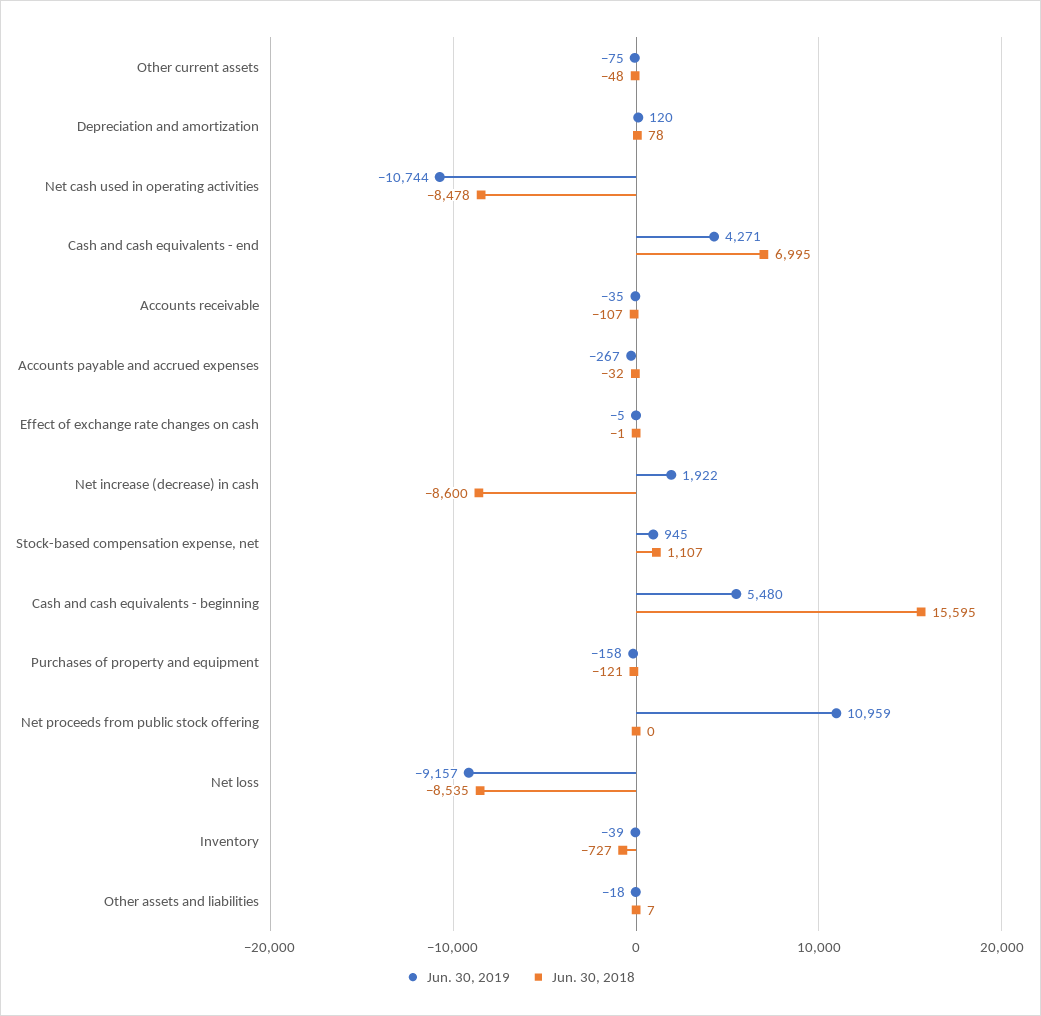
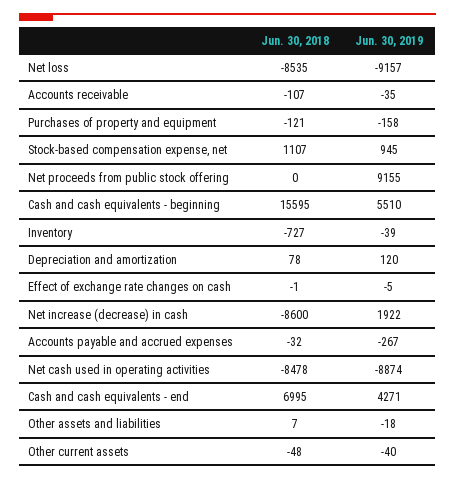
Jun. 30, 2019, Other current assets: -75 -> -40
Jun. 30, 2019, Net cash used in operating activities: -10744 -> -8874
Jun. 30, 2019, Cash and cash equivalents - beginning: 5480 -> 5510
Jun. 30, 2019, Net proceeds from public stock offering: 10959 -> 9155

